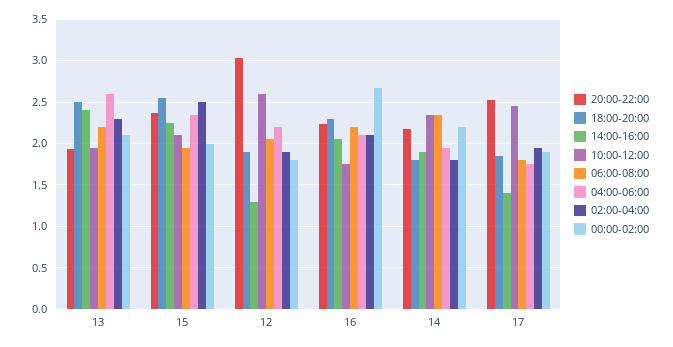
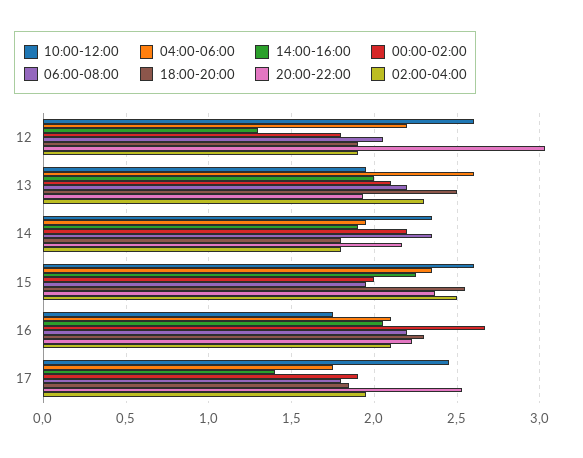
14:00-16:00, 13: 2.4 -> 2
10:00-12:00, 15: 2.1 -> 2.6

